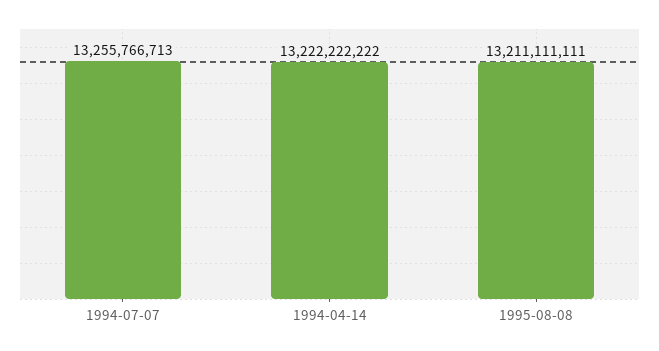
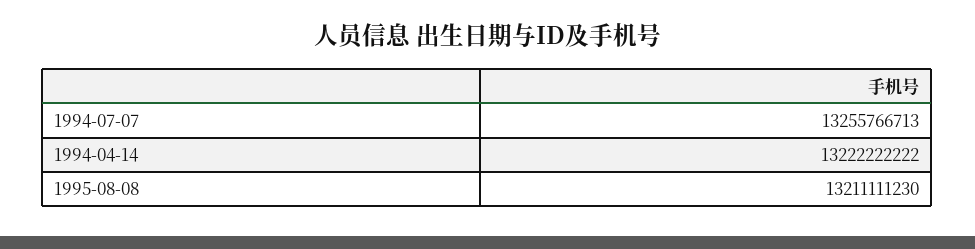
1995-08-08: 13211111111 -> 13211111230

